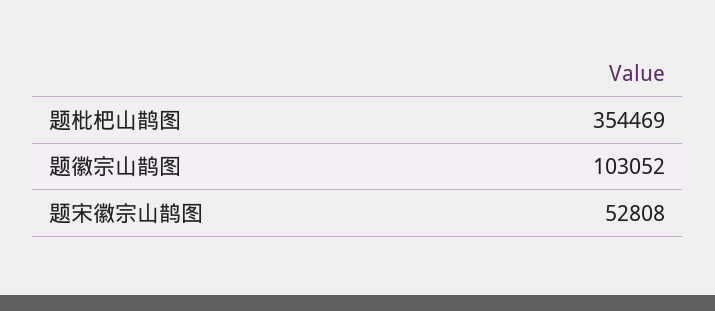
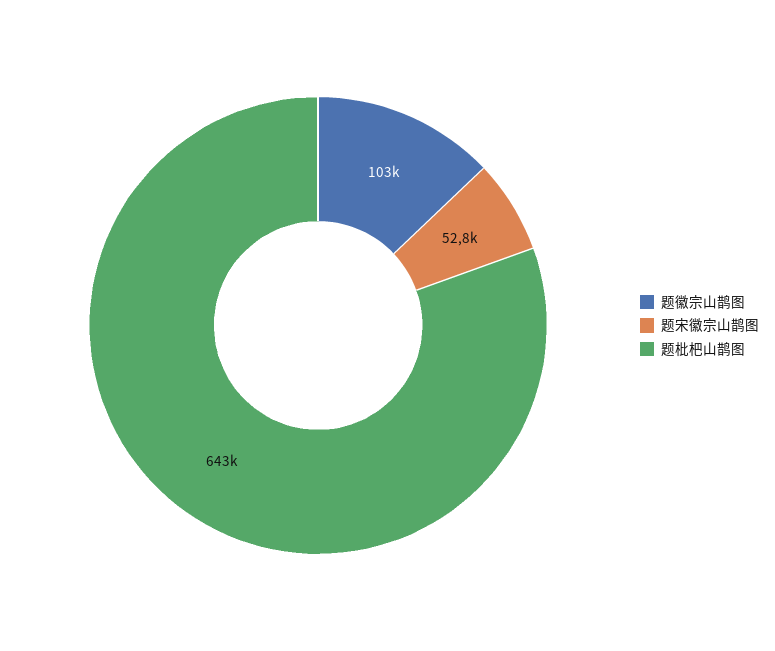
题枇杷山鹊图: 354469 -> 643000

